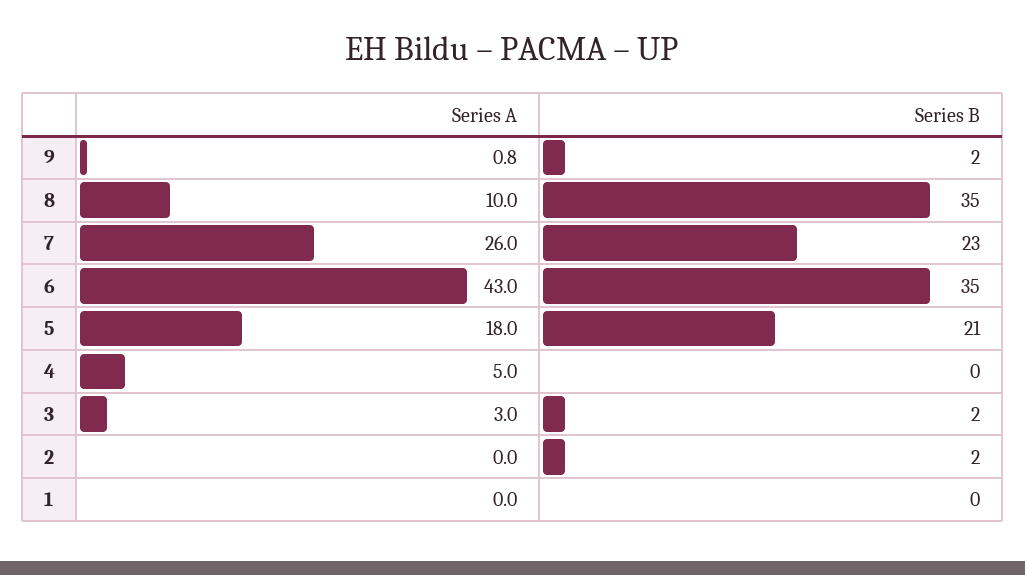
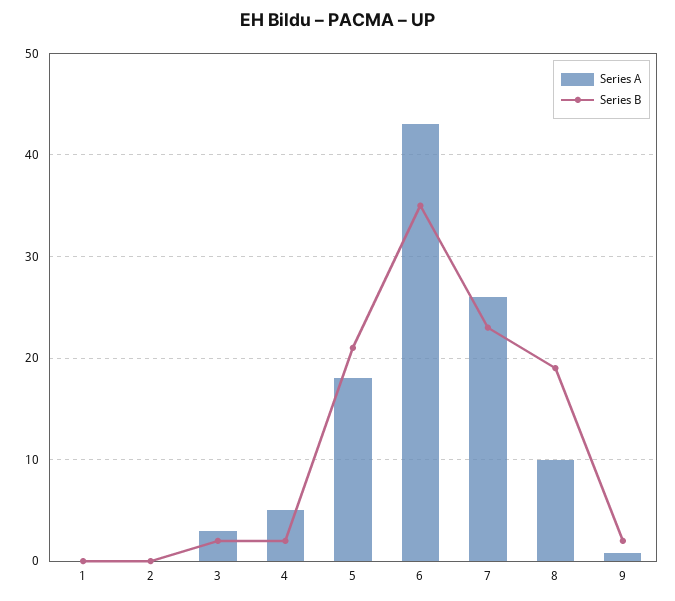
Series B, 8: 35 -> 19
Series B, 4: 0 -> 2
Series B, 2: 2 -> 0

